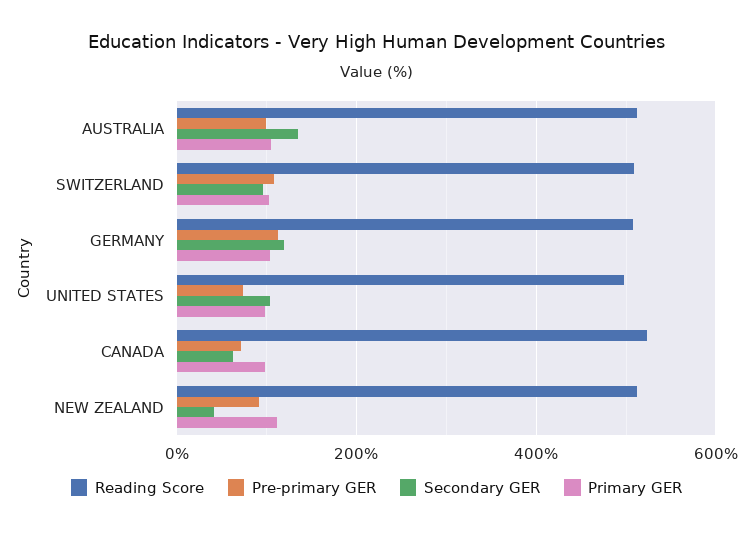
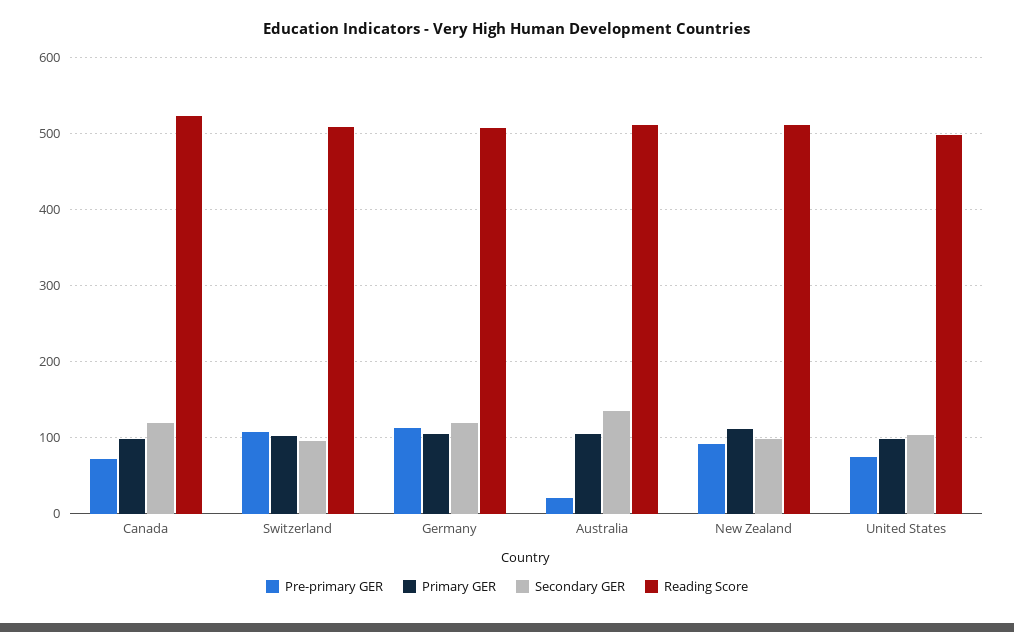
Pre-primary GER, AUSTRALIA: 100 -> 20
Secondary GER, CANADA: 60 -> 120
Secondary GER, NEW ZEALAND: 40 -> 100

